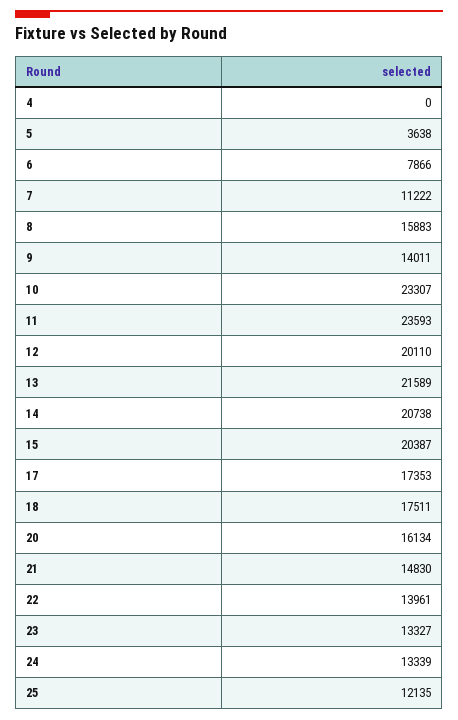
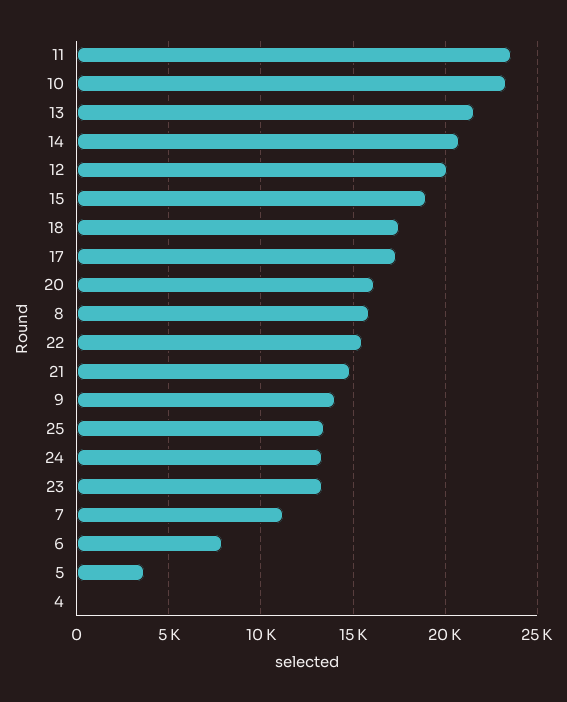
15: 20387 -> 19000
22: 13961 -> 15500
25: 12135 -> 13500

